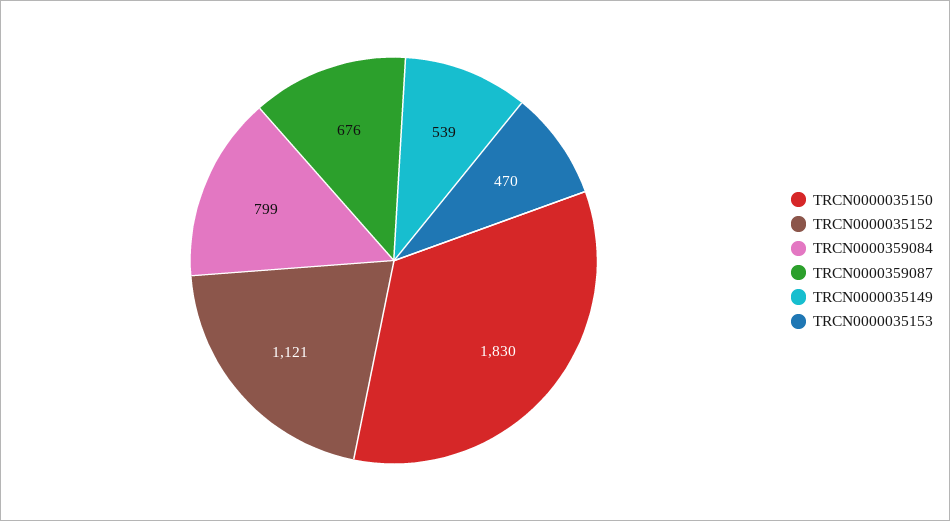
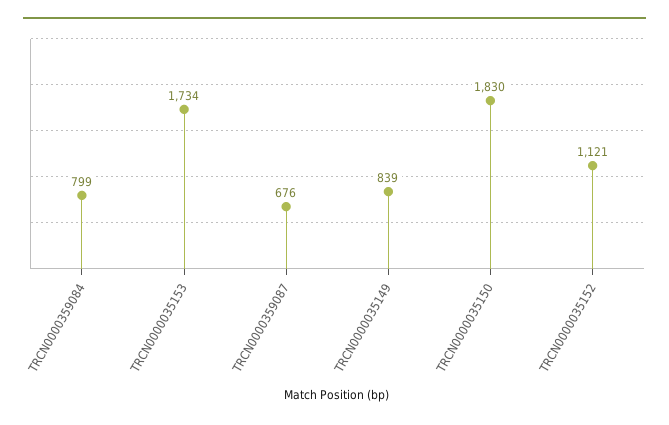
TRCN0000035149: 539 -> 839
TRCN0000035153: 470 -> 1734

